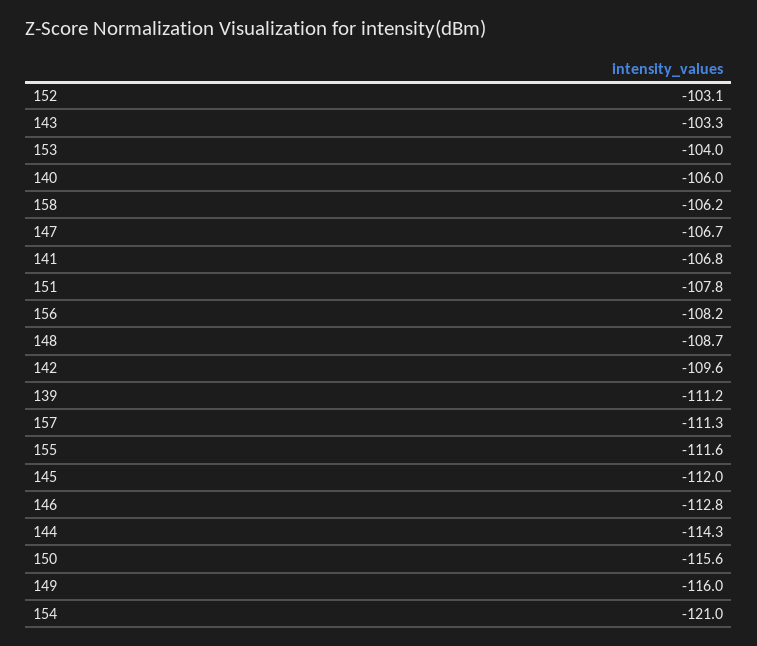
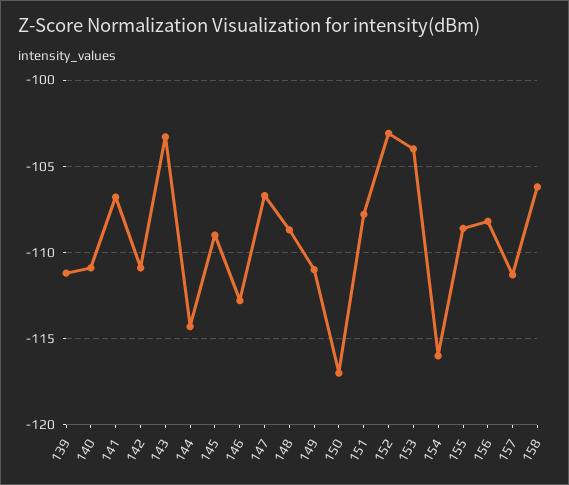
140: -106 -> -111
142: -109.6 -> -111
155: -111.6 -> -108.5
145: -112 -> -109
150: -115.6 -> -117
149: -116 -> -111
154: -121 -> -116

